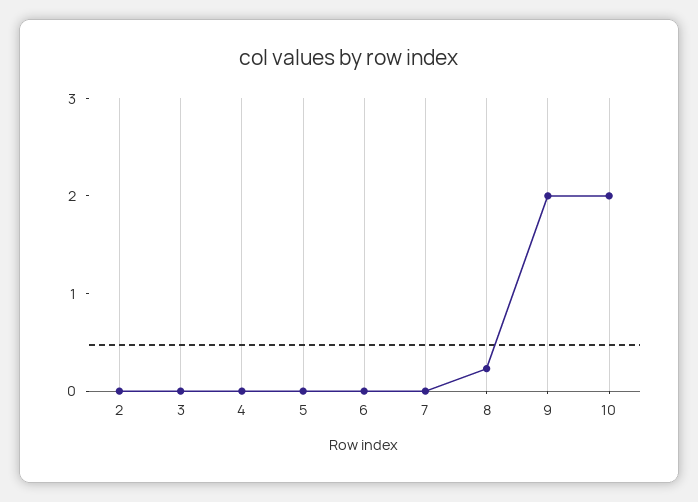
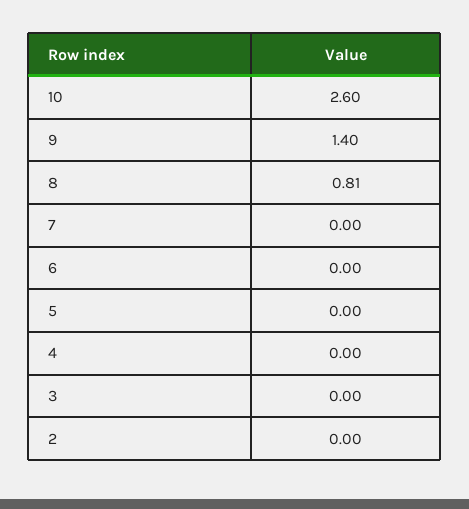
8: 0.2 -> 0.81
9: 2 -> 1.4
10: 2 -> 2.6

